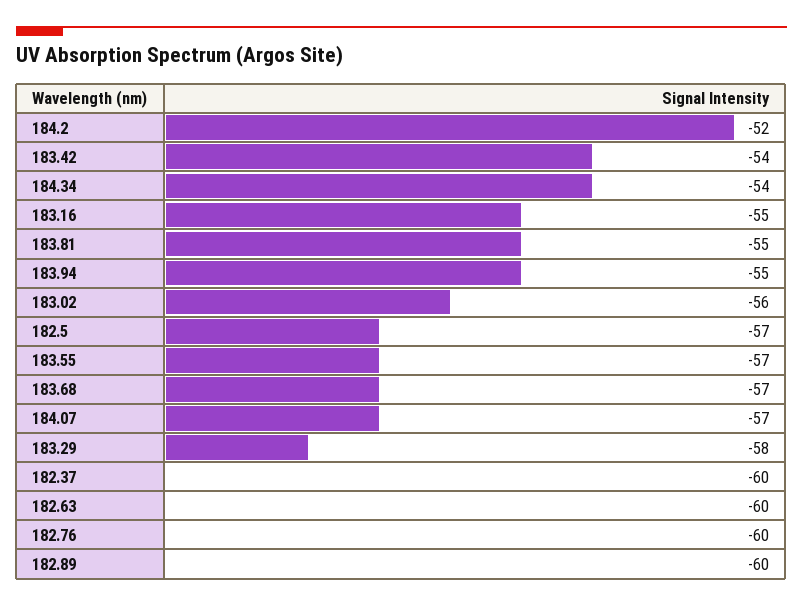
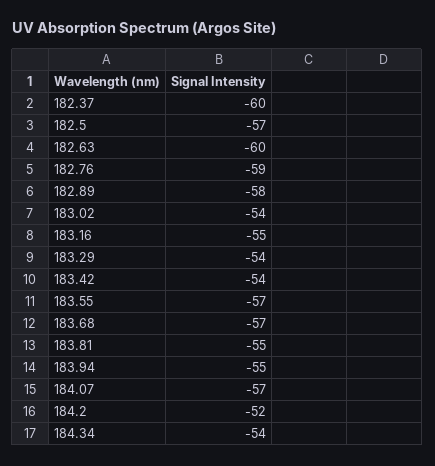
183.02: -56 -> -54
183.29: -58 -> -54
182.76: -60 -> -59
182.89: -60 -> -58

